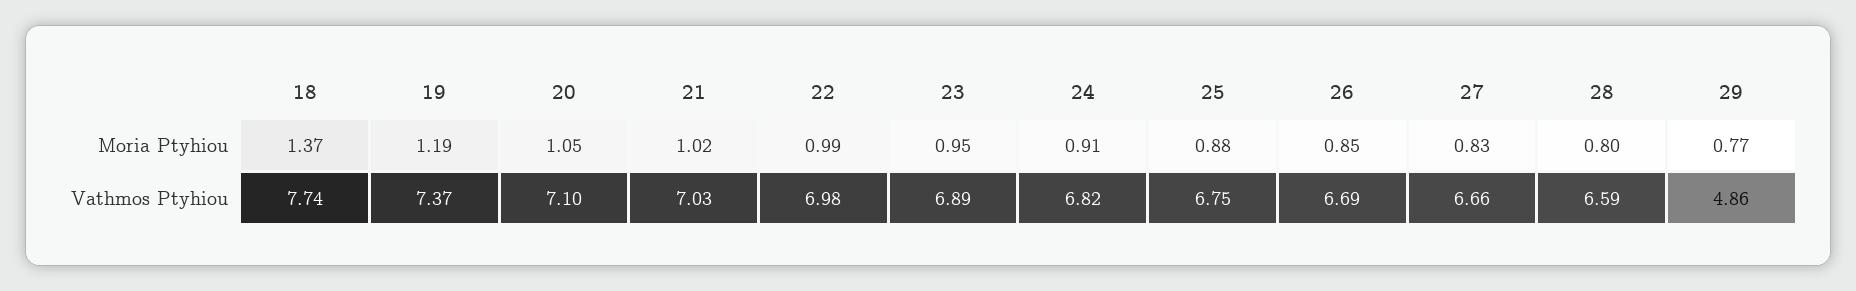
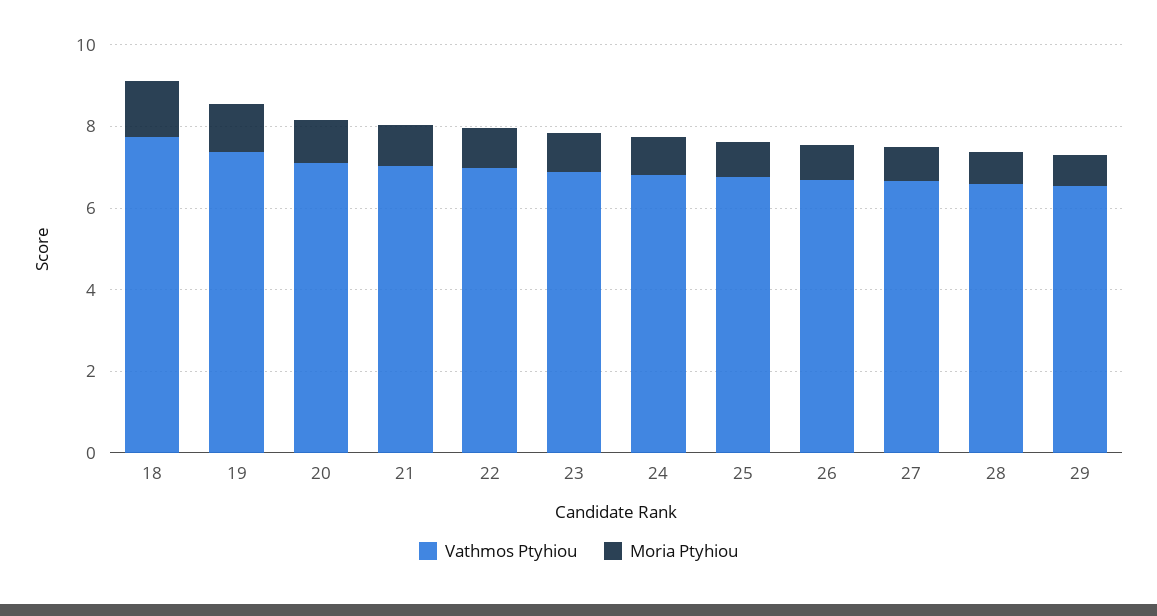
Vathmos Ptyhiou, 29: 4.86 -> 6.5

